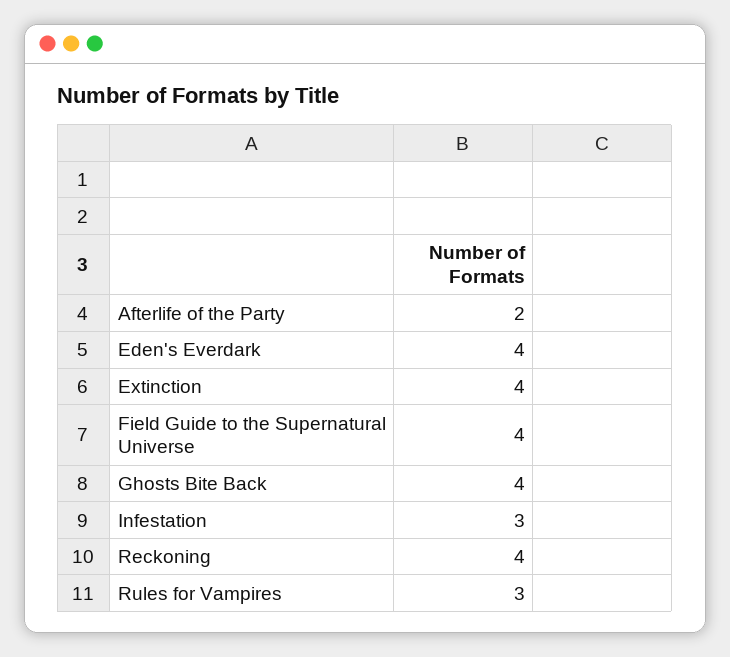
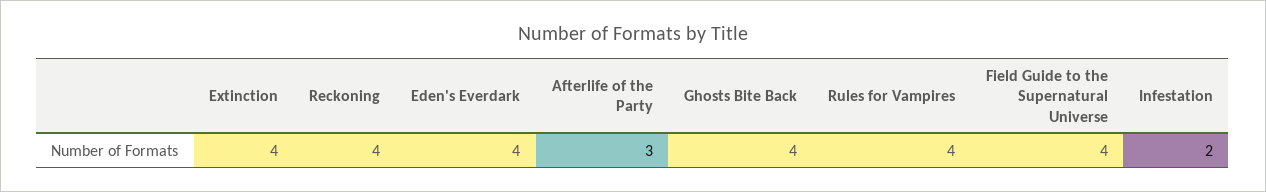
Afterlife of the Party: 2 -> 3
Infestation: 3 -> 2
Rules for Vampires: 3 -> 4

